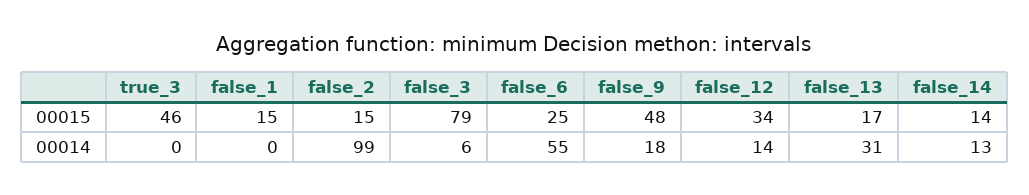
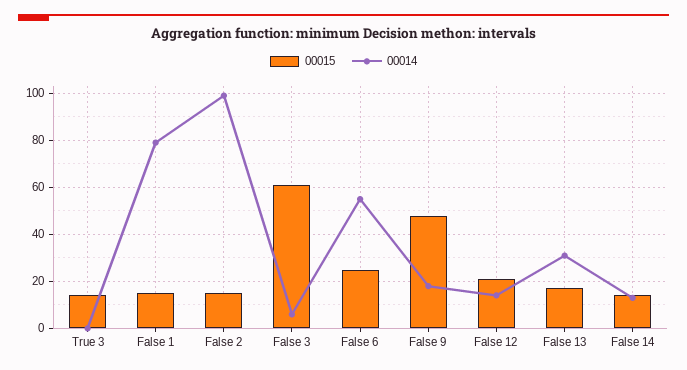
00015, true_3: 46 -> 15
00015, false_3: 79 -> 60
00015, false_12: 34 -> 20
00014, false_1: 0 -> 80

